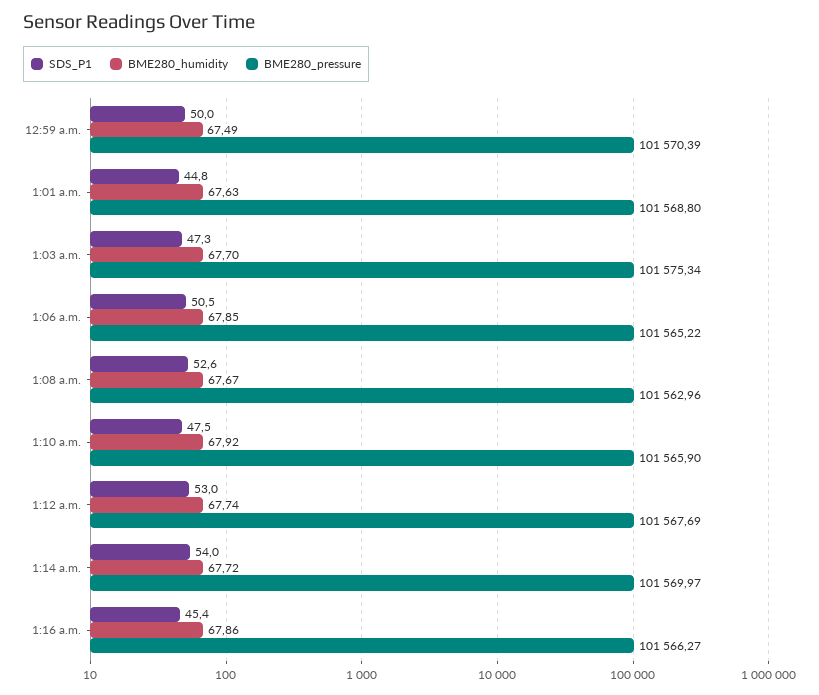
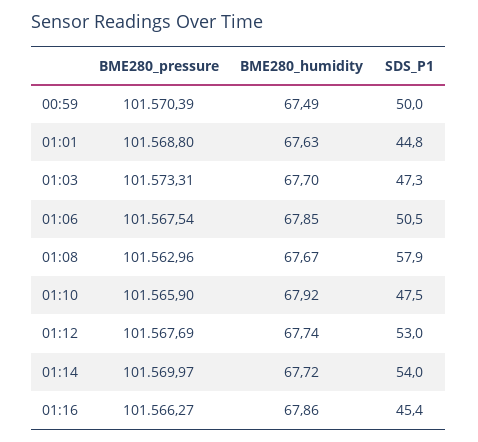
BME280_pressure, 1:03 a.m.: 101575.34 -> 101573.31
BME280_pressure, 1:06 a.m.: 101565.22 -> 101567.54
SDS_P1, 1:08 a.m.: 52.6 -> 57.9

